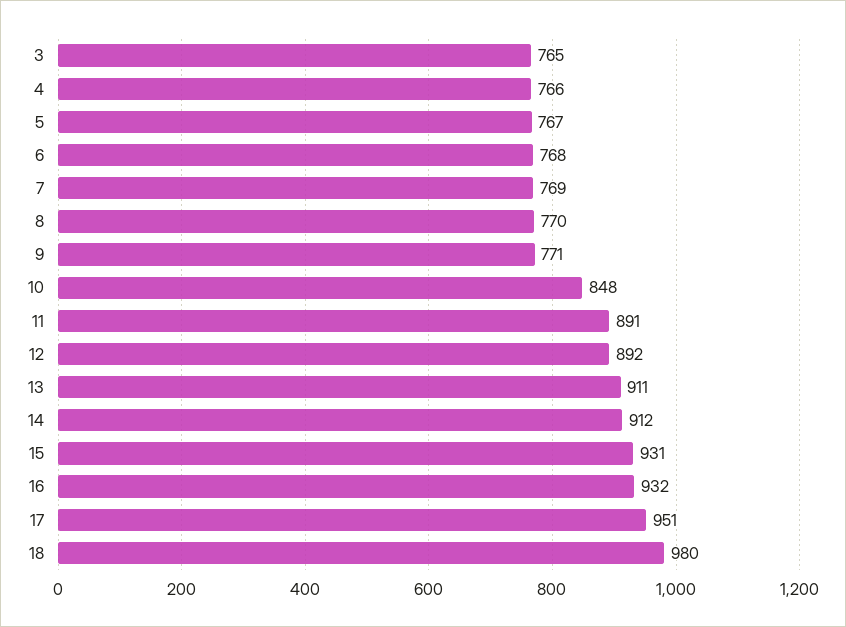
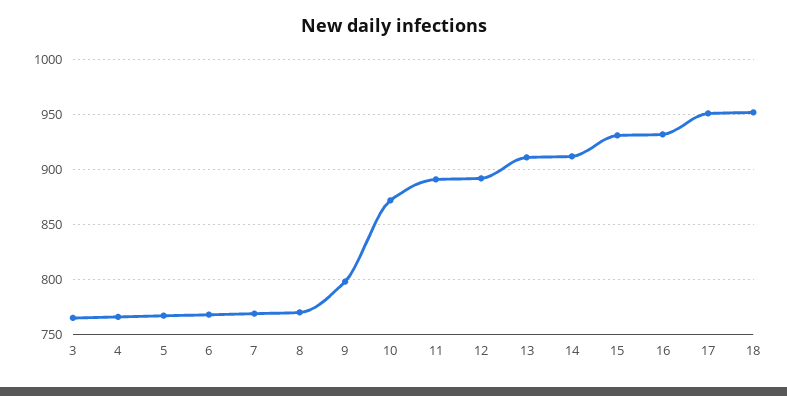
9: 771 -> 800
10: 848 -> 870
18: 980 -> 950

